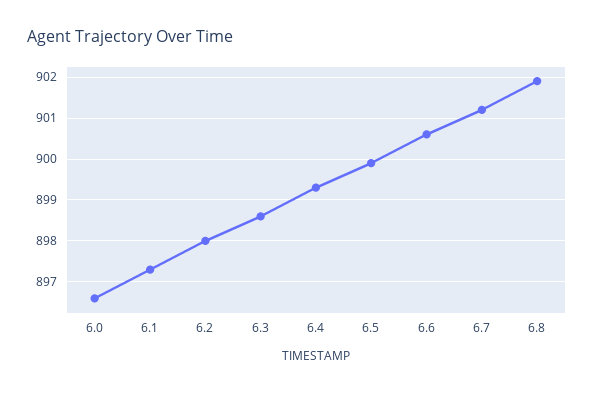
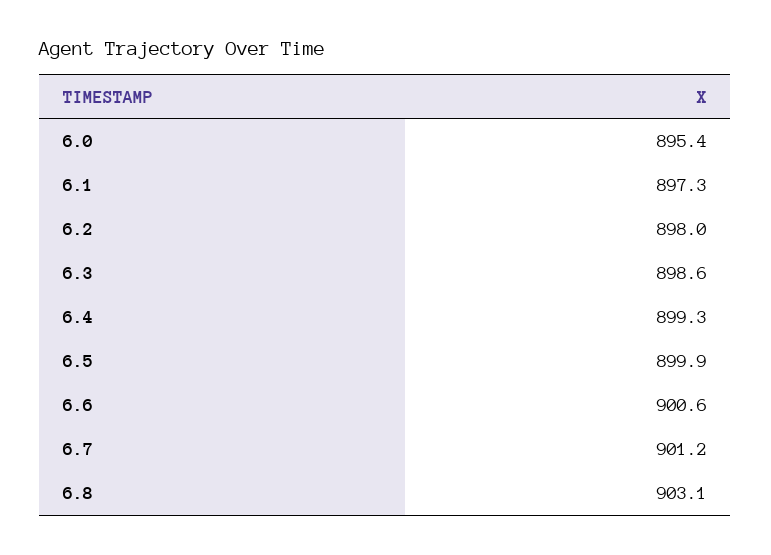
6.0: 896.5 -> 895.4
6.8: 902 -> 903.1

